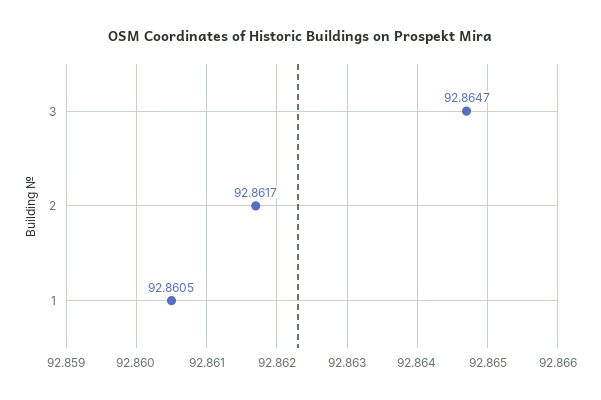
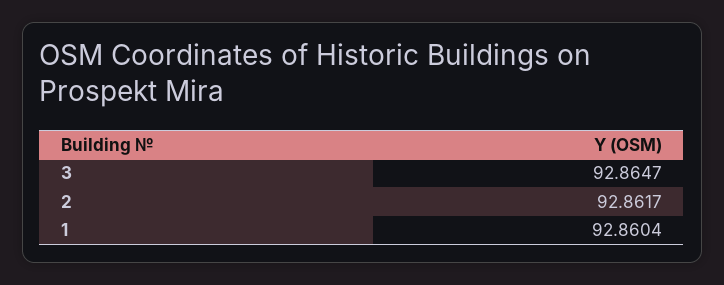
1: 92.8605 -> 92.8604

